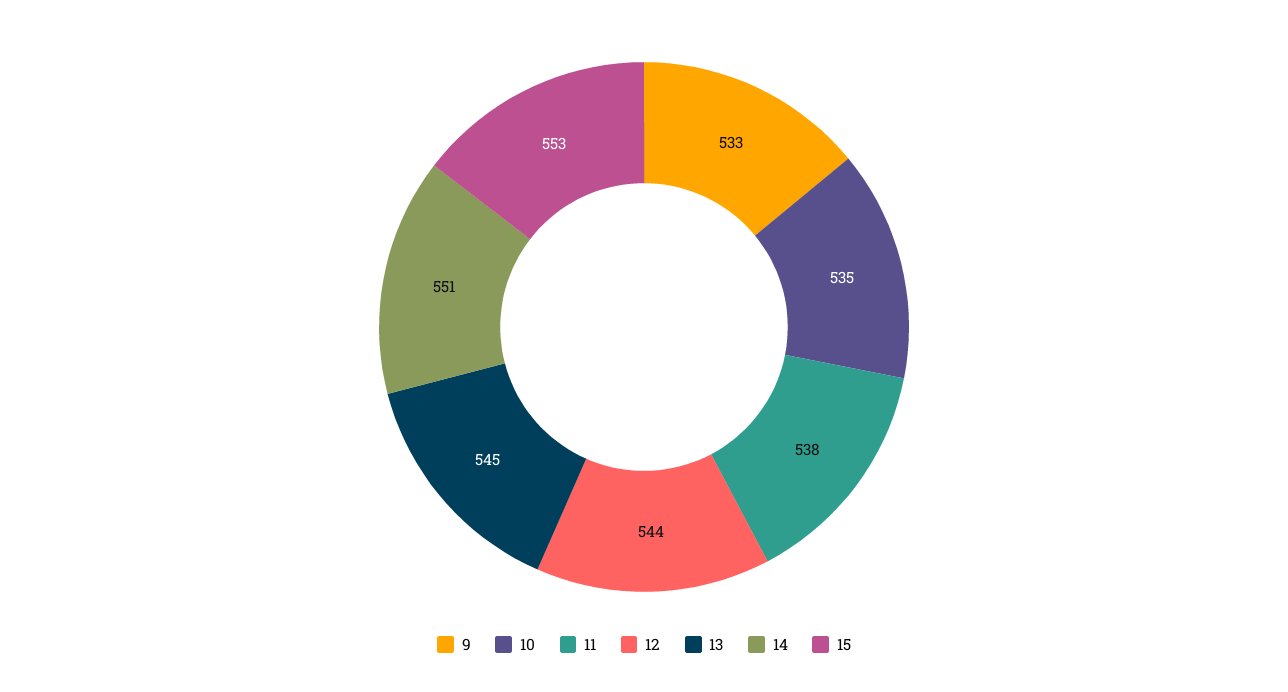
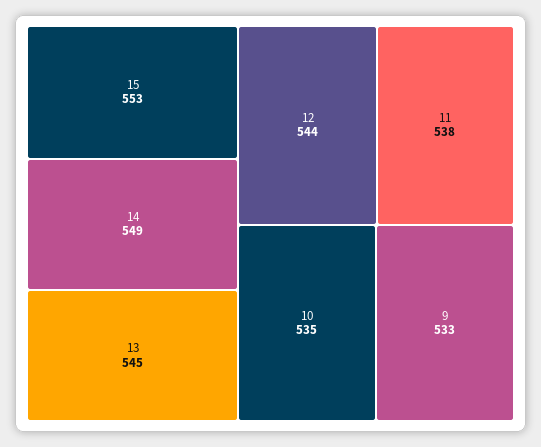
14: 551 -> 549

